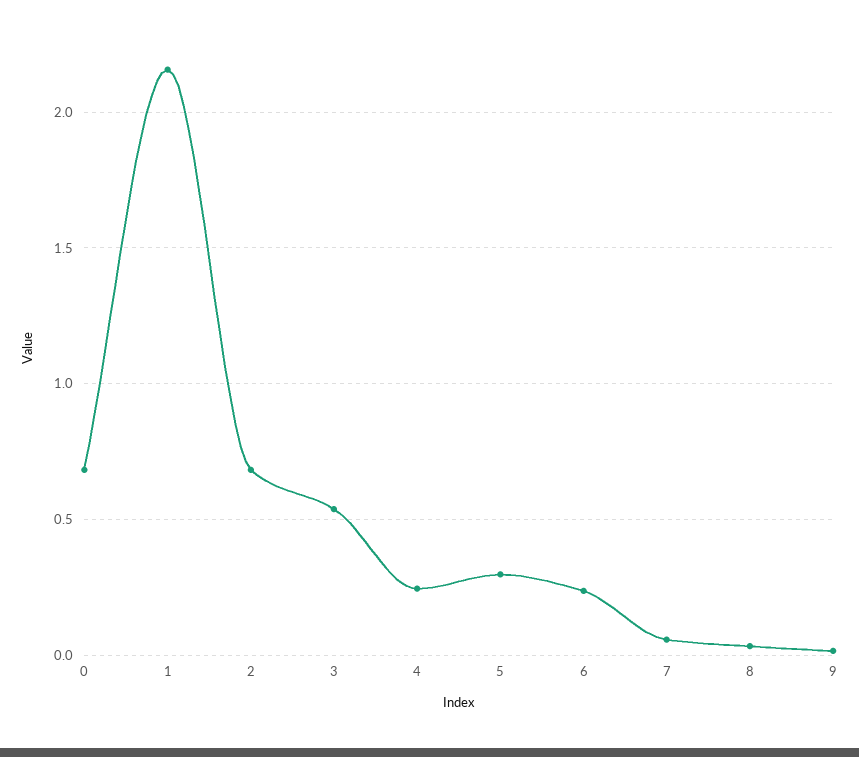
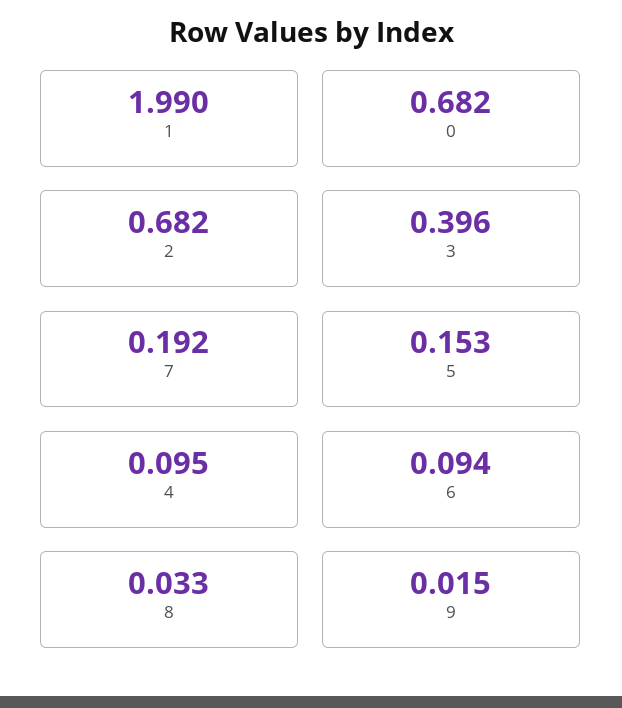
1: 2.15 -> 1.99
3: 0.55 -> 0.396
4: 0.25 -> 0.095
5: 0.3 -> 0.153
6: 0.25 -> 0.094
7: 0.05 -> 0.192

